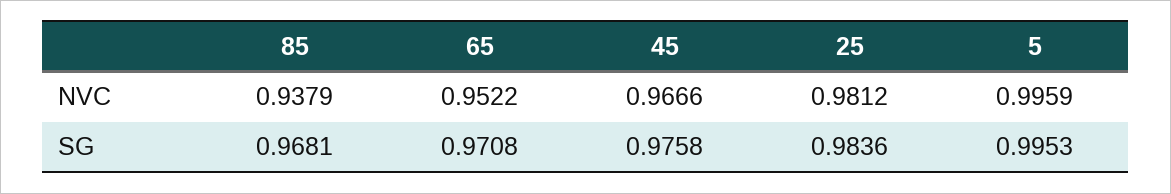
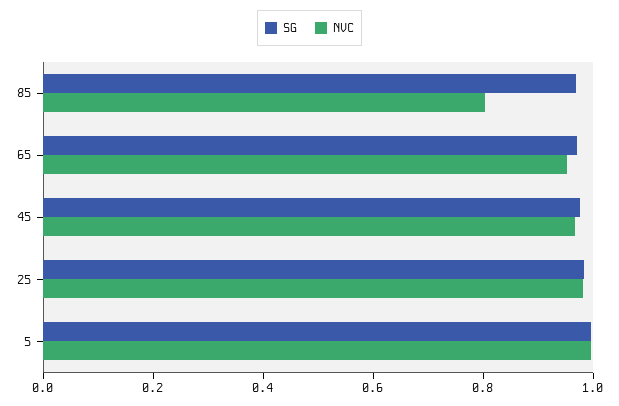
NVC, 85: 0.9379 -> 0.8

